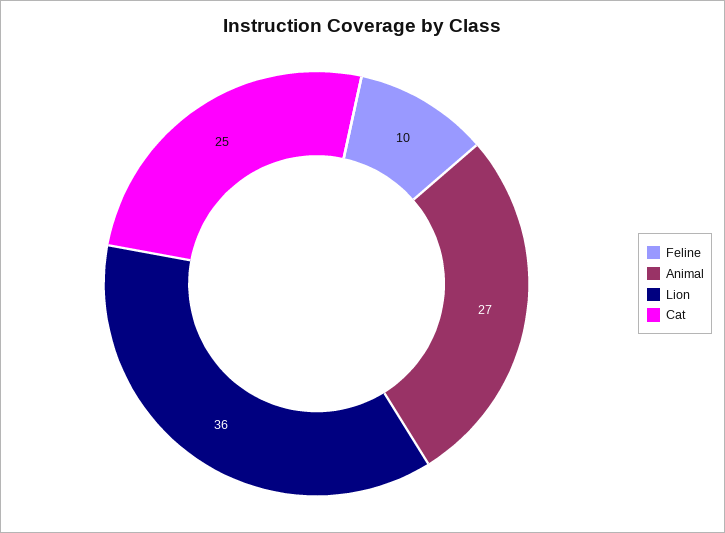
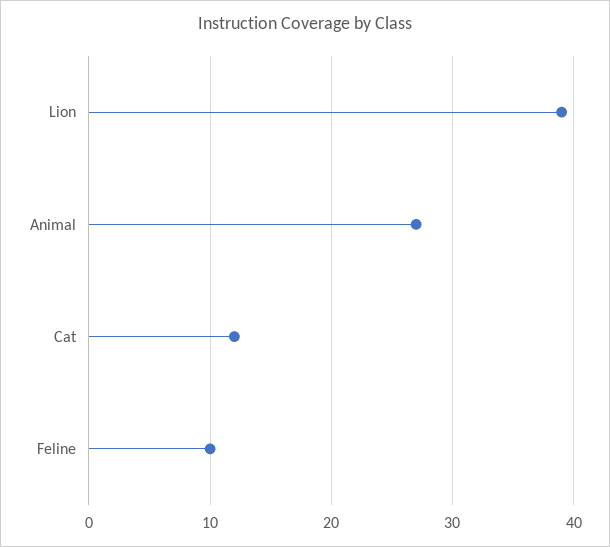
Lion: 36 -> 39
Cat: 25 -> 12

